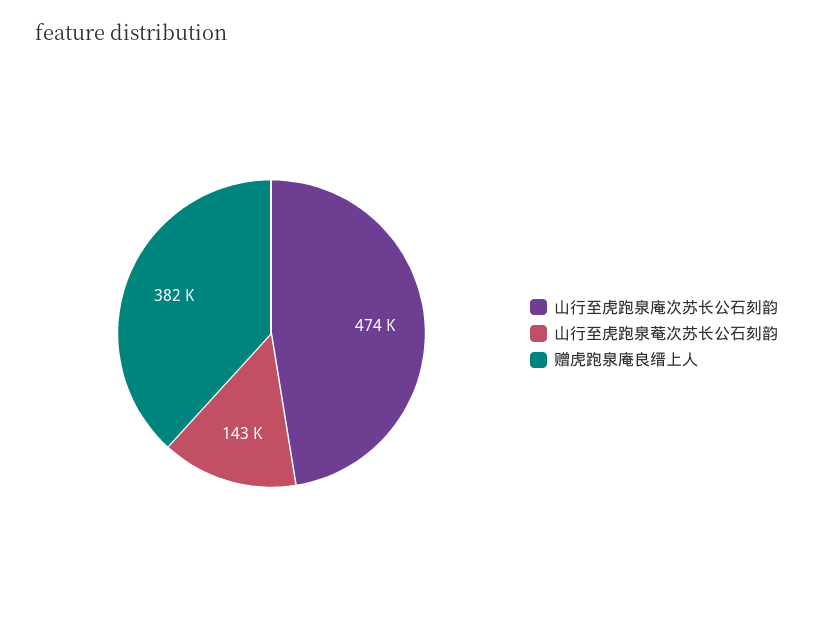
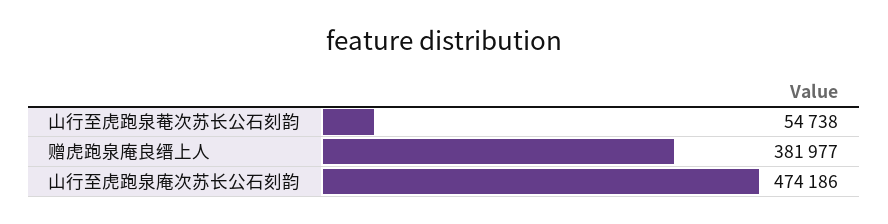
山行至虎跑泉菴次苏长公石刻韵: 143000 -> 54738

